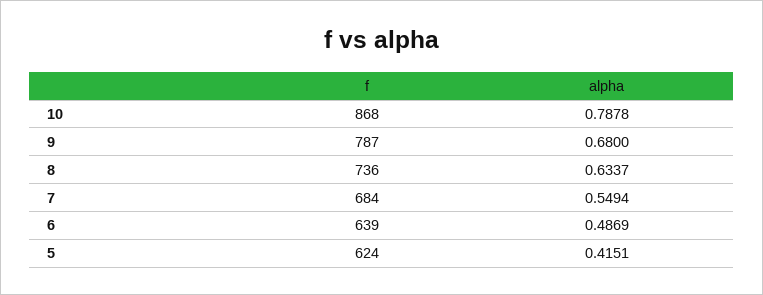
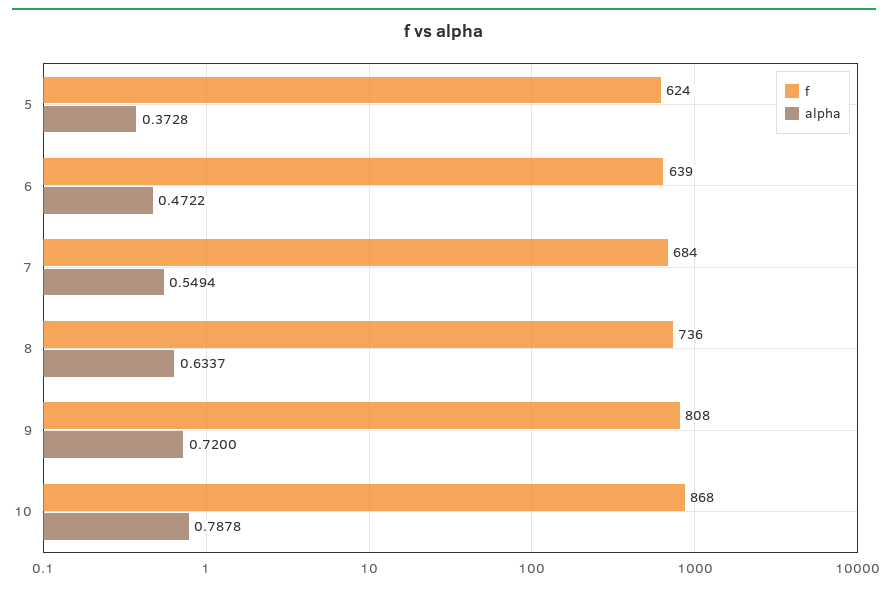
f, 9: 787 -> 808
alpha, 9: 0.68 -> 0.72
alpha, 6: 0.4869 -> 0.4722
alpha, 5: 0.4151 -> 0.3728

